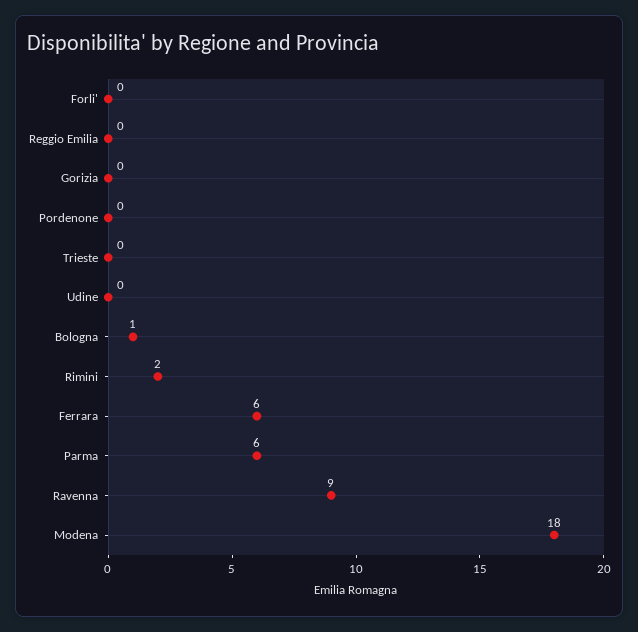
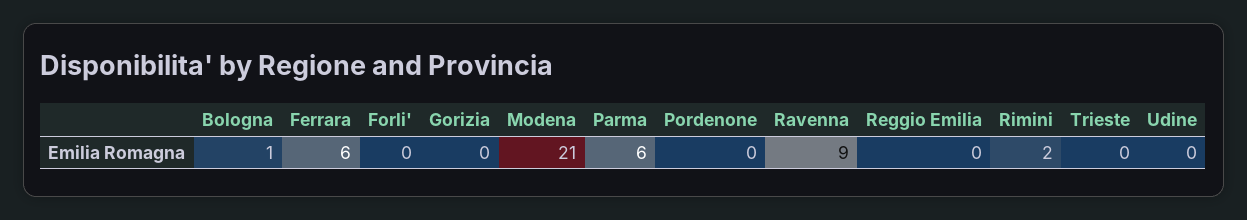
Modena: 18 -> 21

